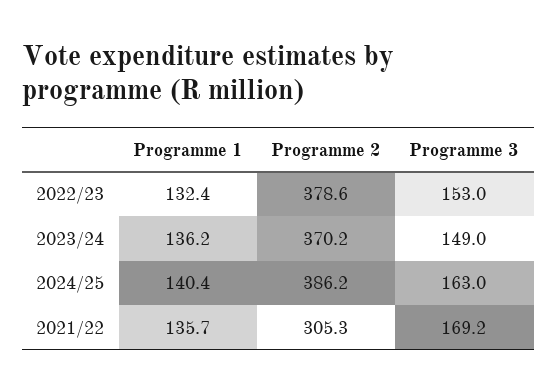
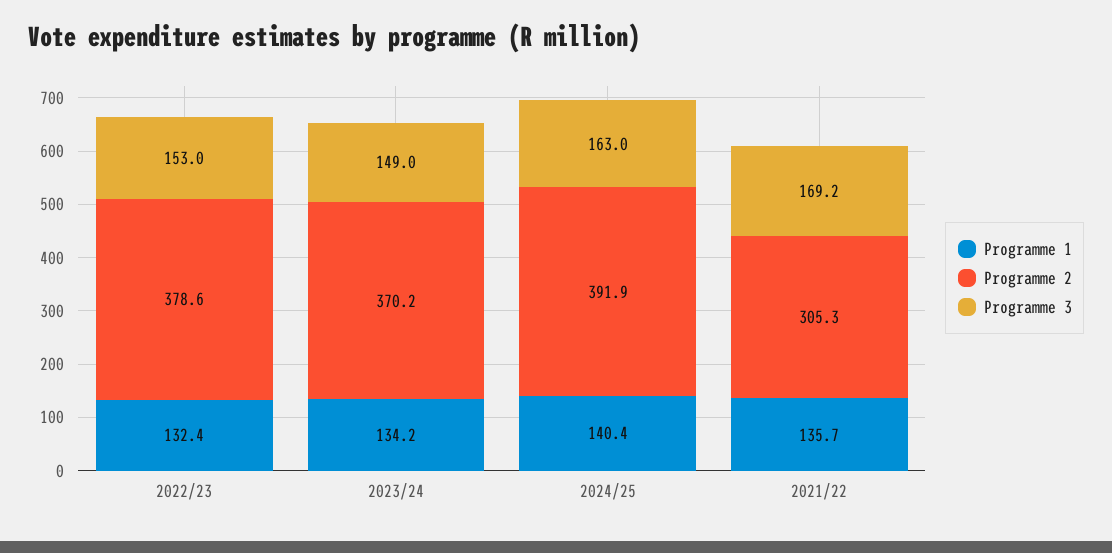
Programme 1, 2023/24: 136.2 -> 134.2
Programme 2, 2024/25: 386.2 -> 391.9

